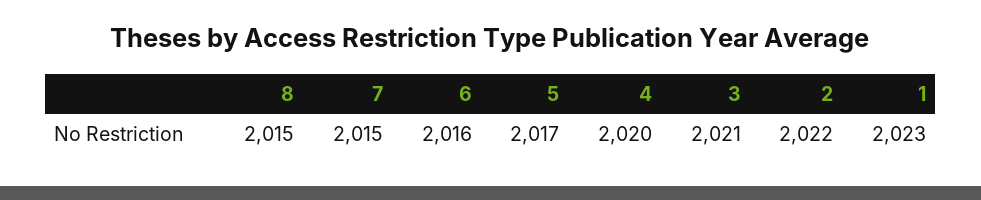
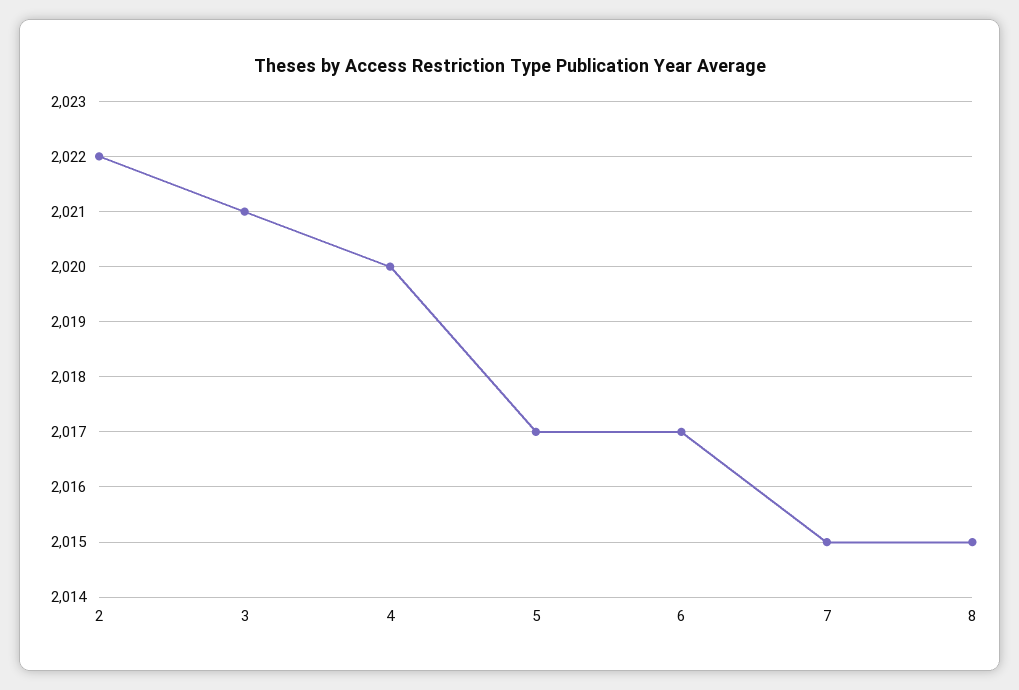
6: 2016 -> 2017
1: 2023 -> none

